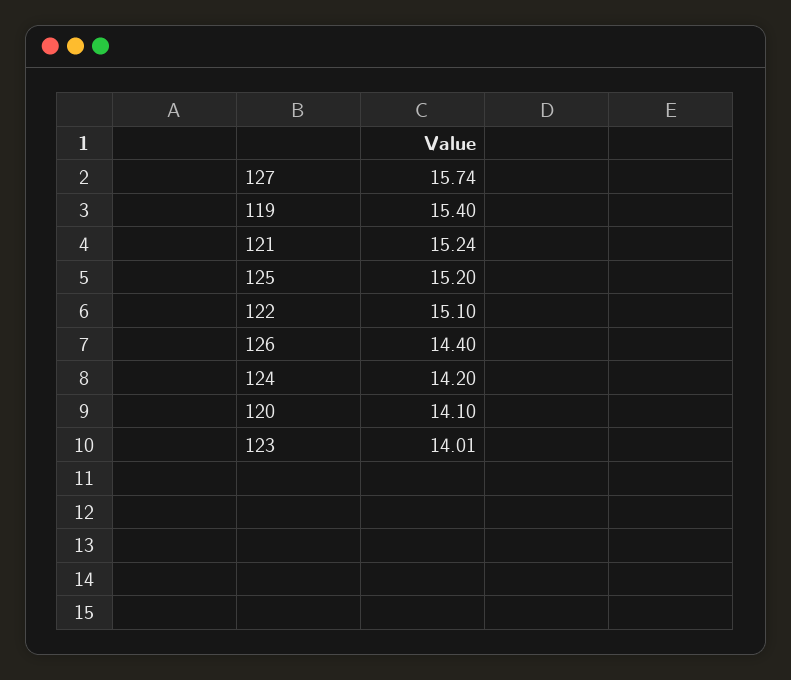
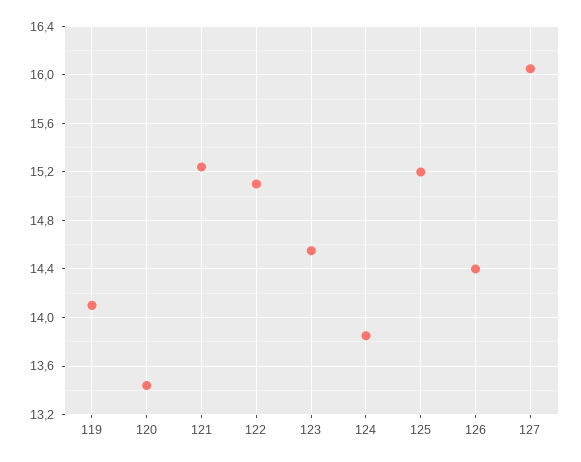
127: 15.74 -> 16.05
119: 15.4 -> 14.1
124: 14.2 -> 13.85
120: 14.1 -> 13.45
123: 14.01 -> 14.55

